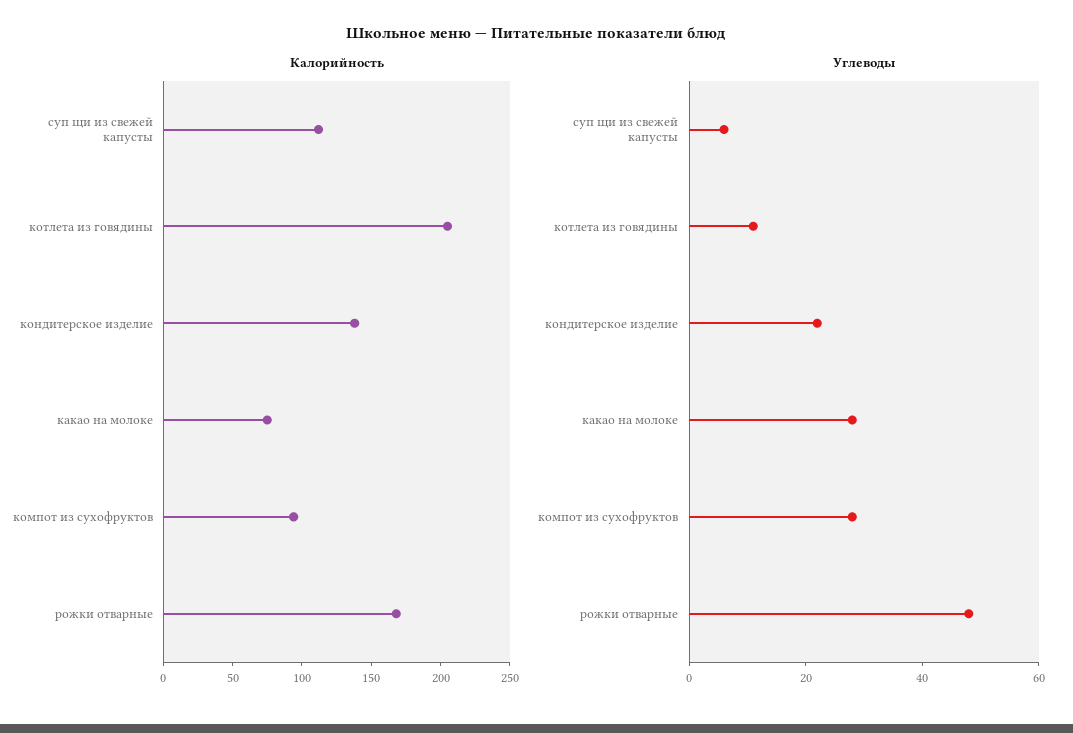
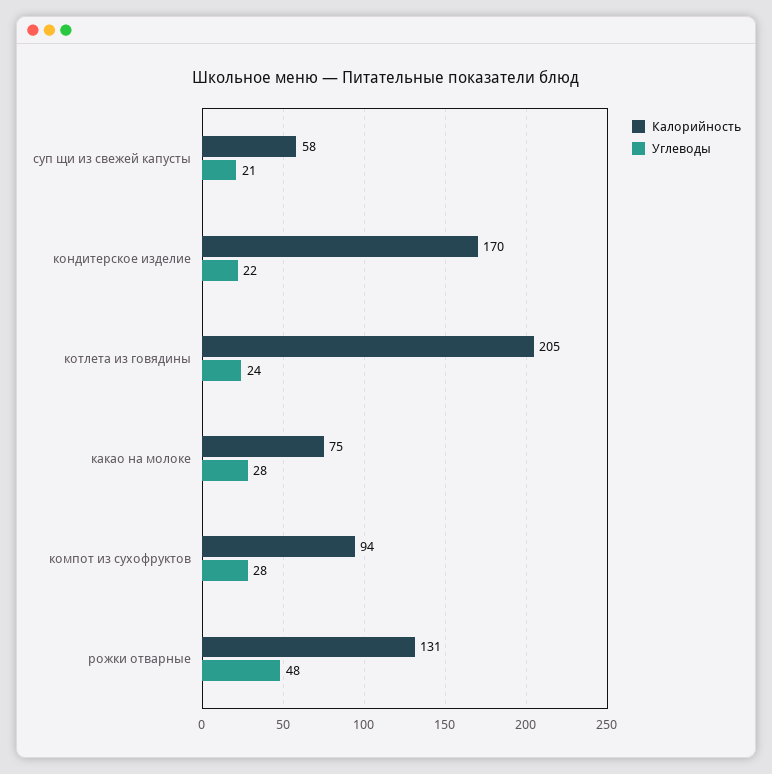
Калорийность, суп щи из свежей капусты: 110 -> 58
Калорийность, кондитерское изделие: 140 -> 170
Калорийность, рожки отварные: 170 -> 131
Углеводы, суп щи из свежей капусты: 5 -> 21
Углеводы, котлета из говядины: 10 -> 24

